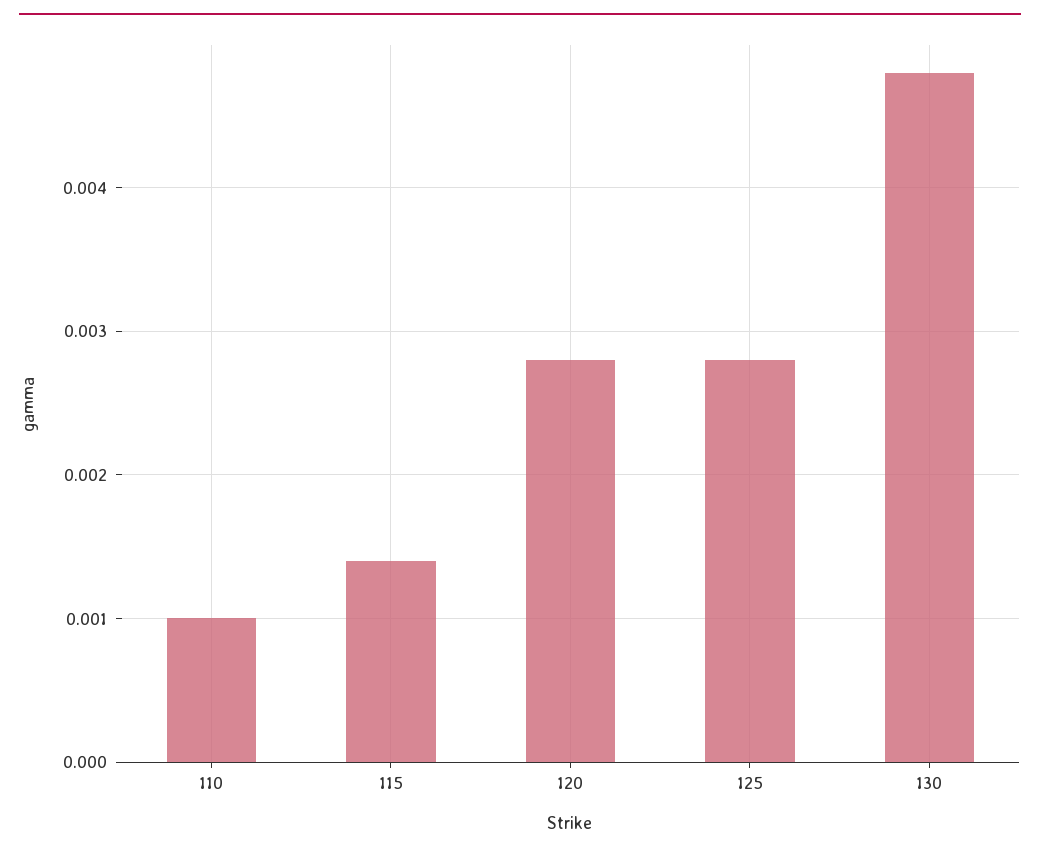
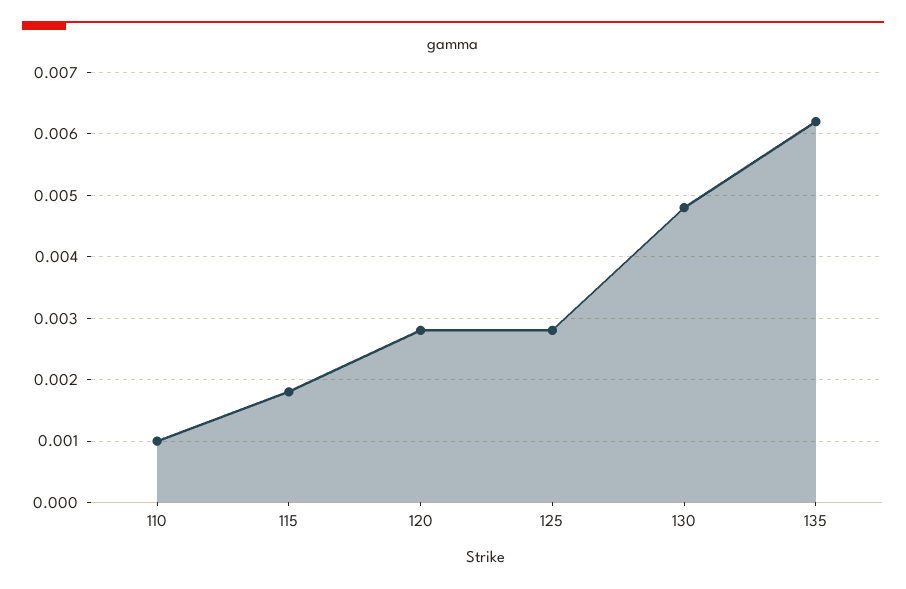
115: 0.0014 -> 0.0018
135: none -> 0.0062

